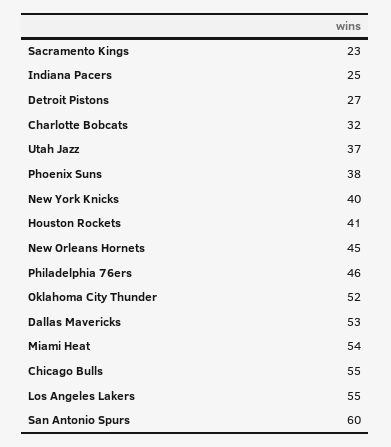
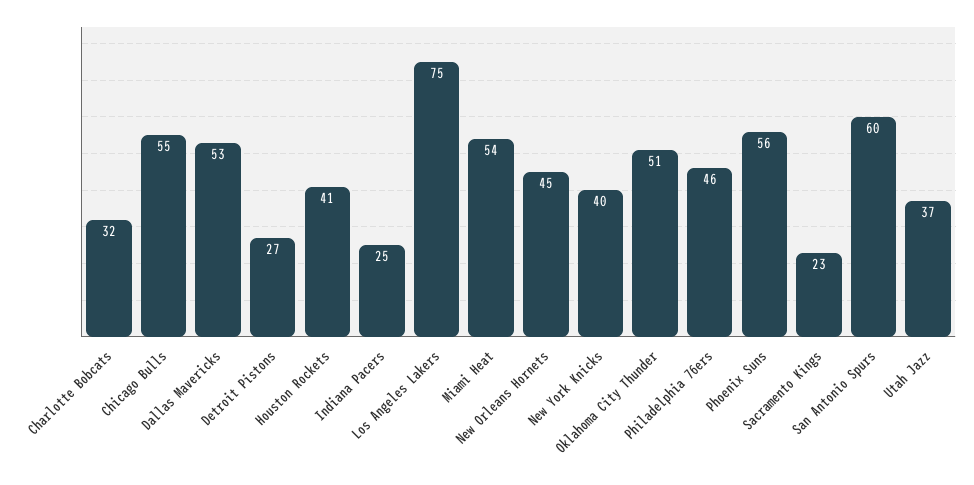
Phoenix Suns: 38 -> 56
Oklahoma City Thunder: 52 -> 51
Los Angeles Lakers: 55 -> 75

